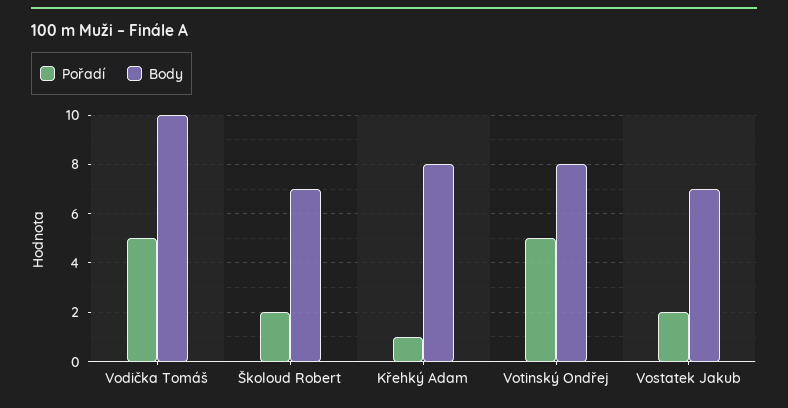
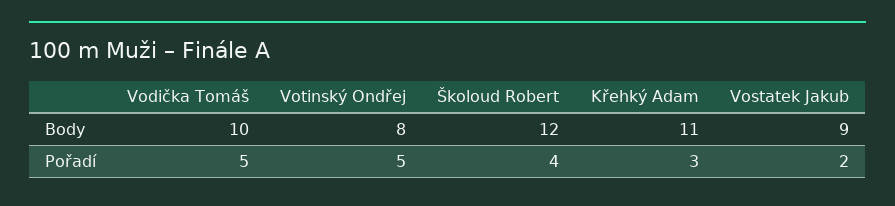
Pořadí, Školoud Robert: 2 -> 4
Body, Školoud Robert: 7 -> 12
Pořadí, Křehký Adam: 1 -> 3
Body, Křehký Adam: 8 -> 11
Body, Vostatek Jakub: 7 -> 9

